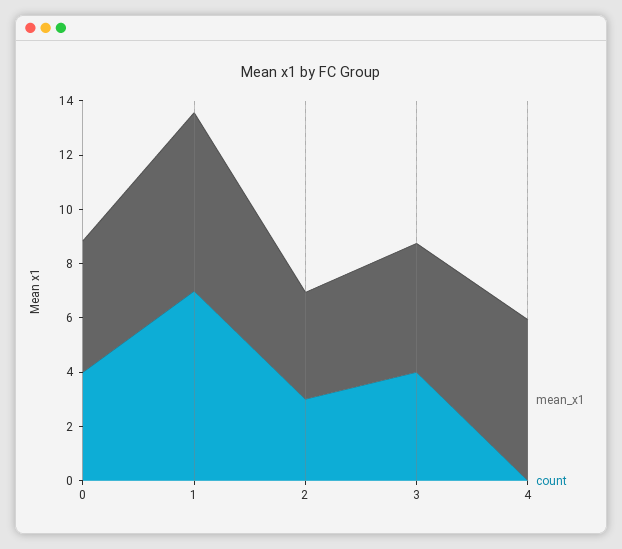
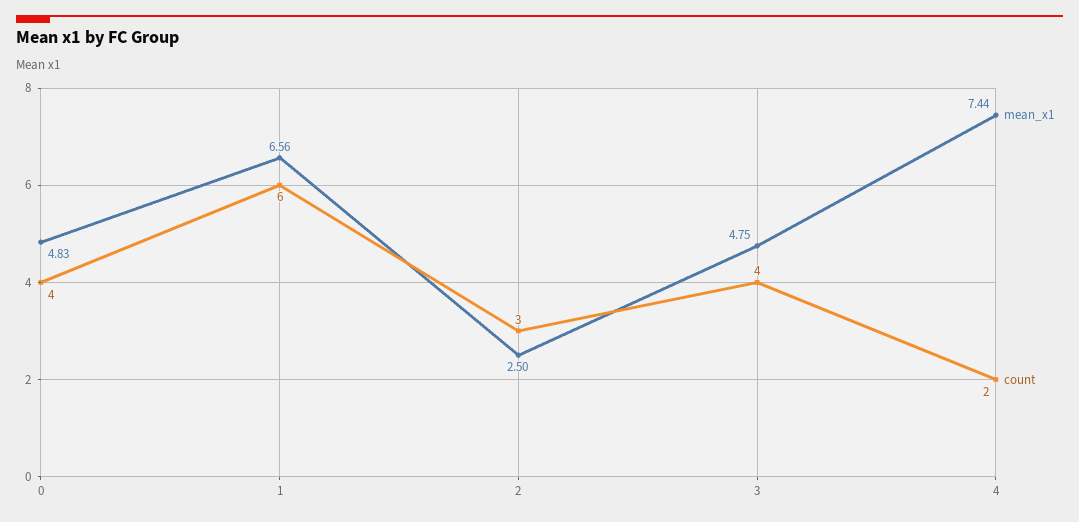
count, 1: 7 -> 6
mean_x1, 2: 4 -> 2.5
mean_x1, 4: 6 -> 7.44
count, 4: 0 -> 2

